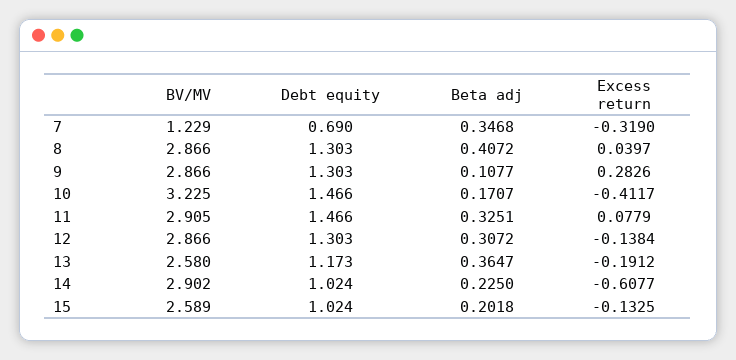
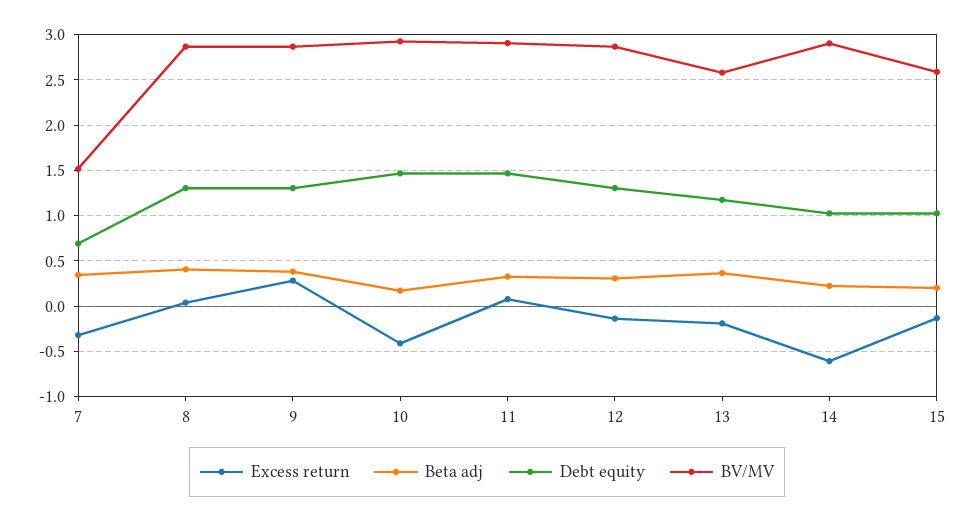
BV/MV, 7: 1.229 -> 1.5
Beta adj, 9: 0.1077 -> 0.4
BV/MV, 10: 3.225 -> 2.9

